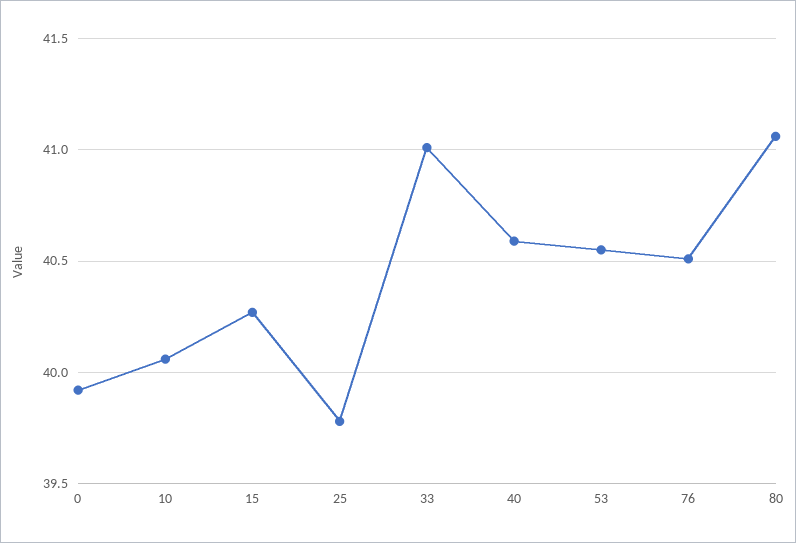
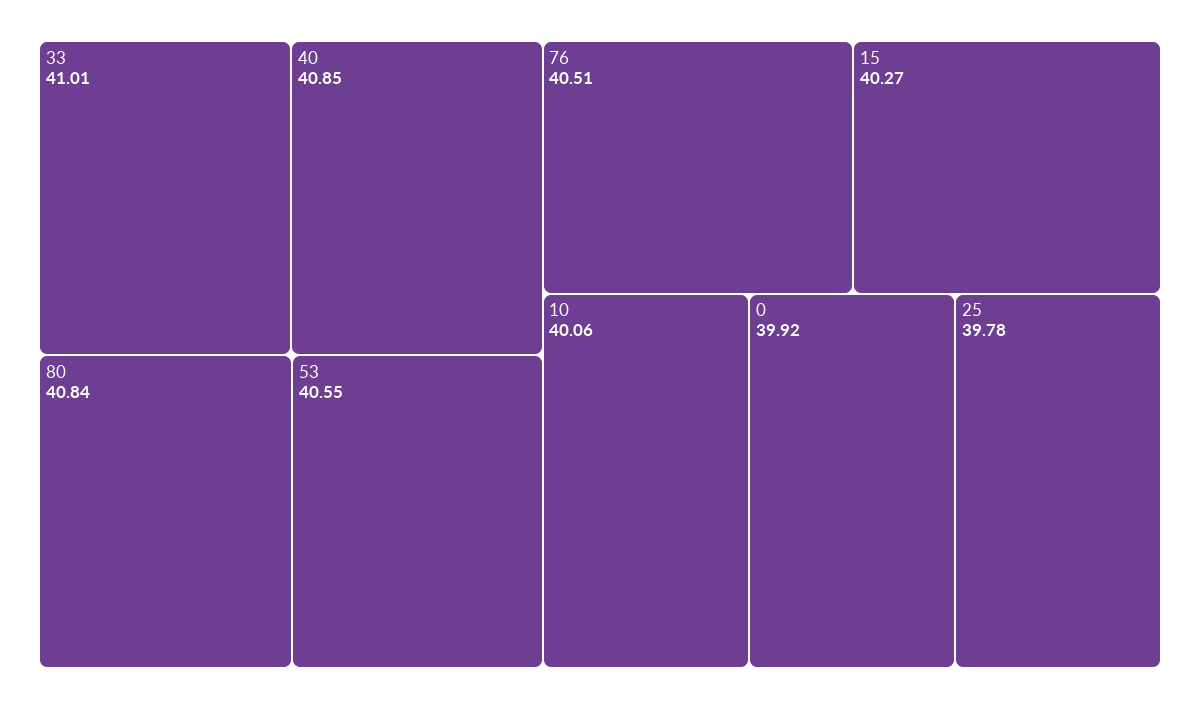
40: 40.6 -> 40.85
80: 41.05 -> 40.84

